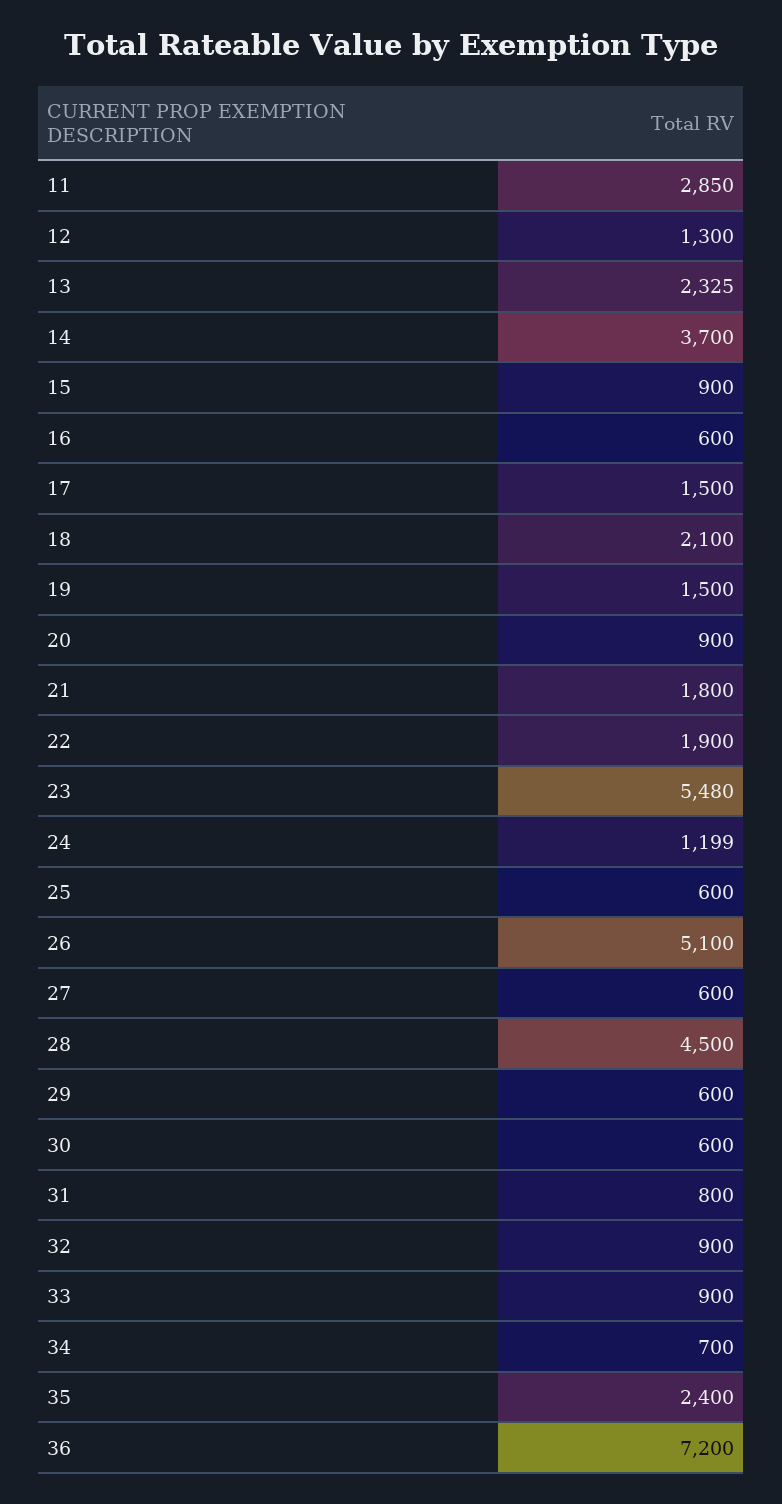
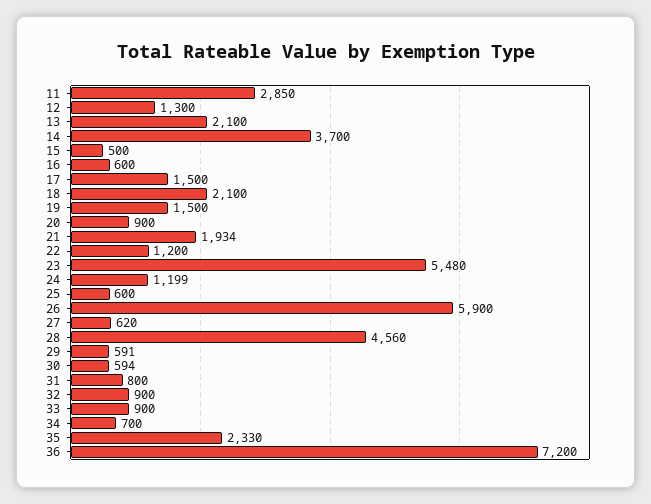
13: 2325 -> 2100
15: 900 -> 500
21: 1800 -> 1934
22: 1900 -> 1200
26: 5100 -> 5900
27: 600 -> 620
28: 4500 -> 4560
29: 600 -> 591
30: 600 -> 594
35: 2400 -> 2330

